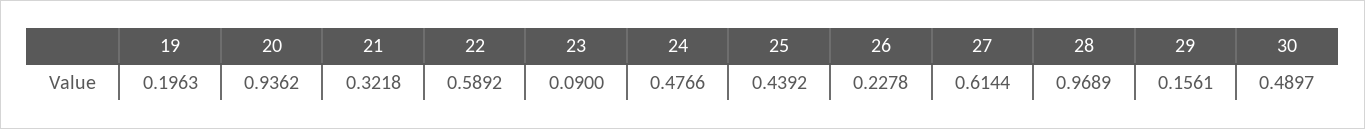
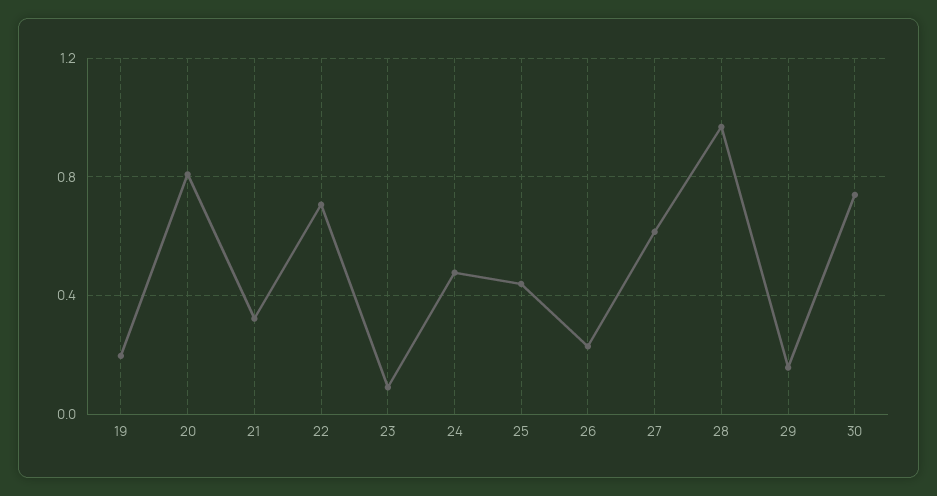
20: 0.9362 -> 0.8
22: 0.5892 -> 0.7
30: 0.4897 -> 0.75

